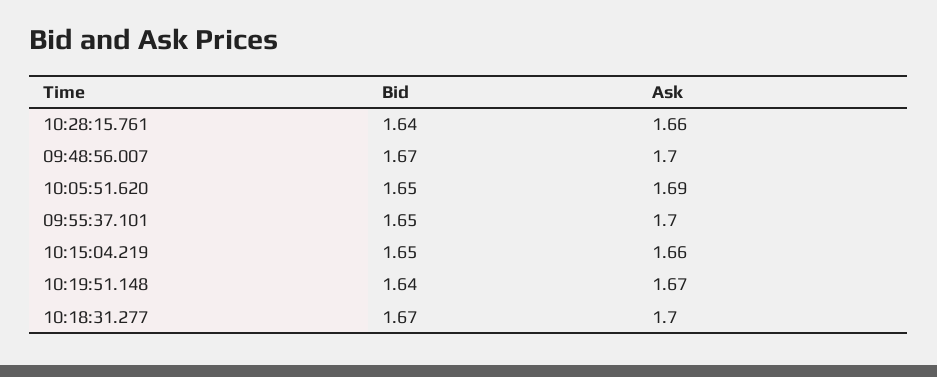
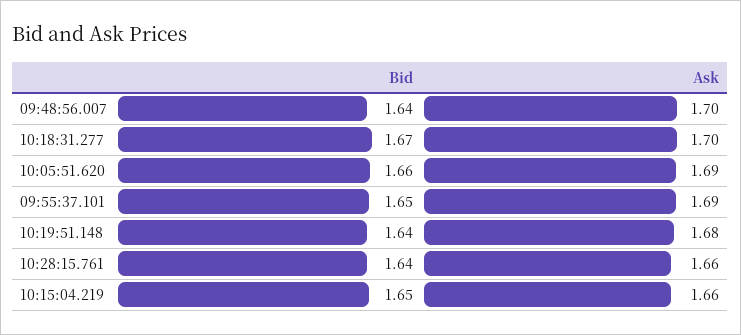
Bid, 09:48:56.007: 1.67 -> 1.64
Bid, 10:05:51.620: 1.65 -> 1.66
Ask, 09:55:37.101: 1.7 -> 1.69
Ask, 10:19:51.148: 1.67 -> 1.68

